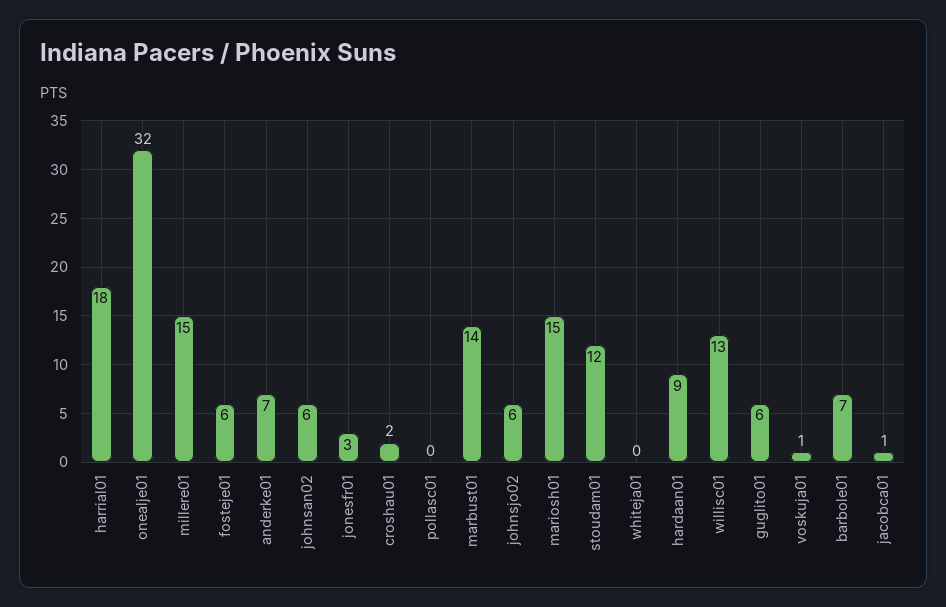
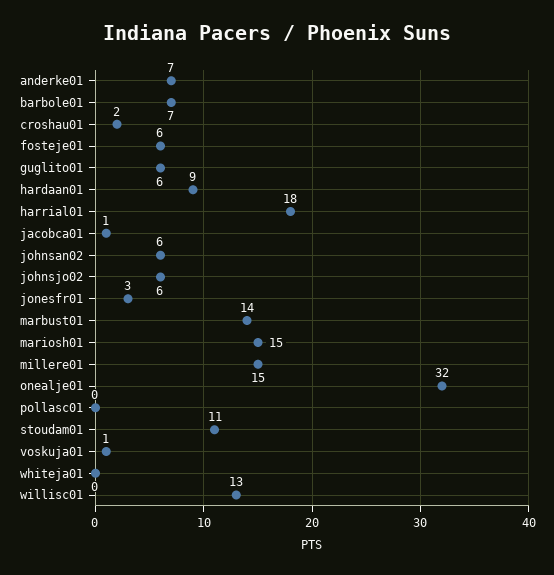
stoudam01: 12 -> 11

